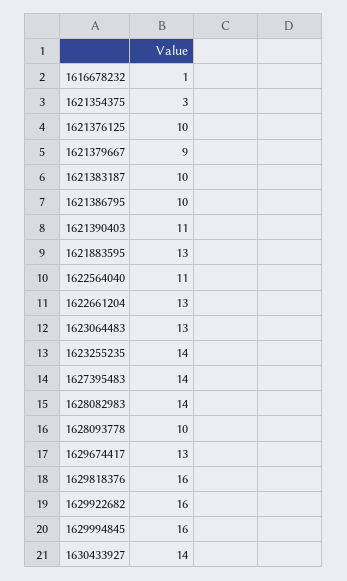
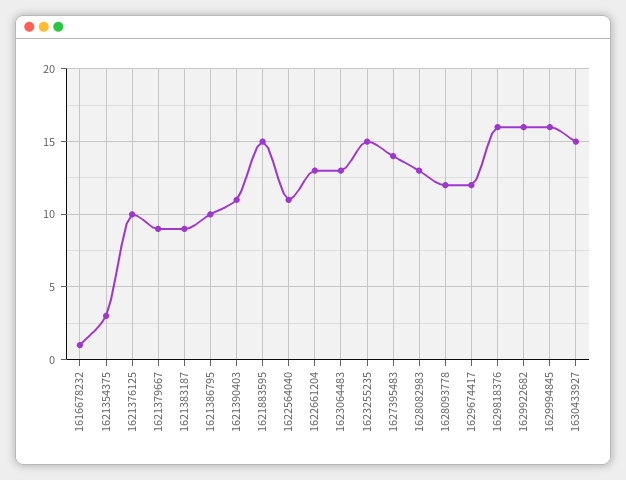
1621383187: 10 -> 9
1621883595: 13 -> 15
1623255235: 14 -> 15
1628082983: 14 -> 13
1628093778: 10 -> 12
1629674417: 13 -> 12
1630433927: 14 -> 15

